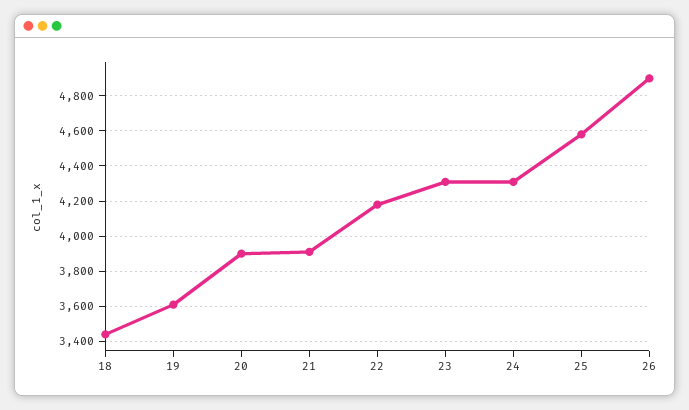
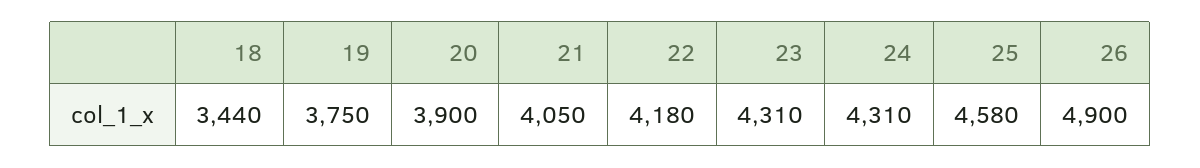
19: 3600 -> 3750
21: 3900 -> 4050

